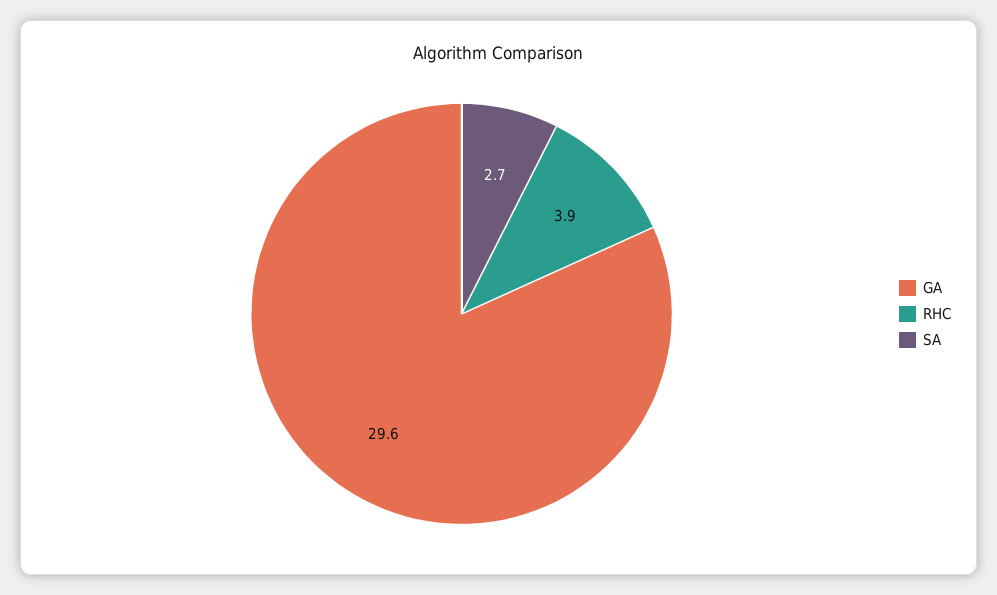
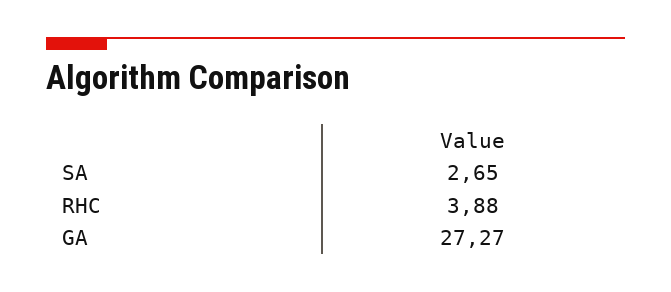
GA: 29.6 -> 27.27

